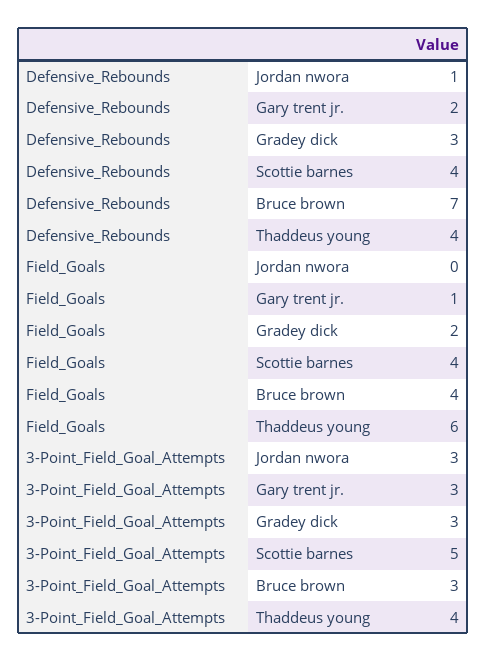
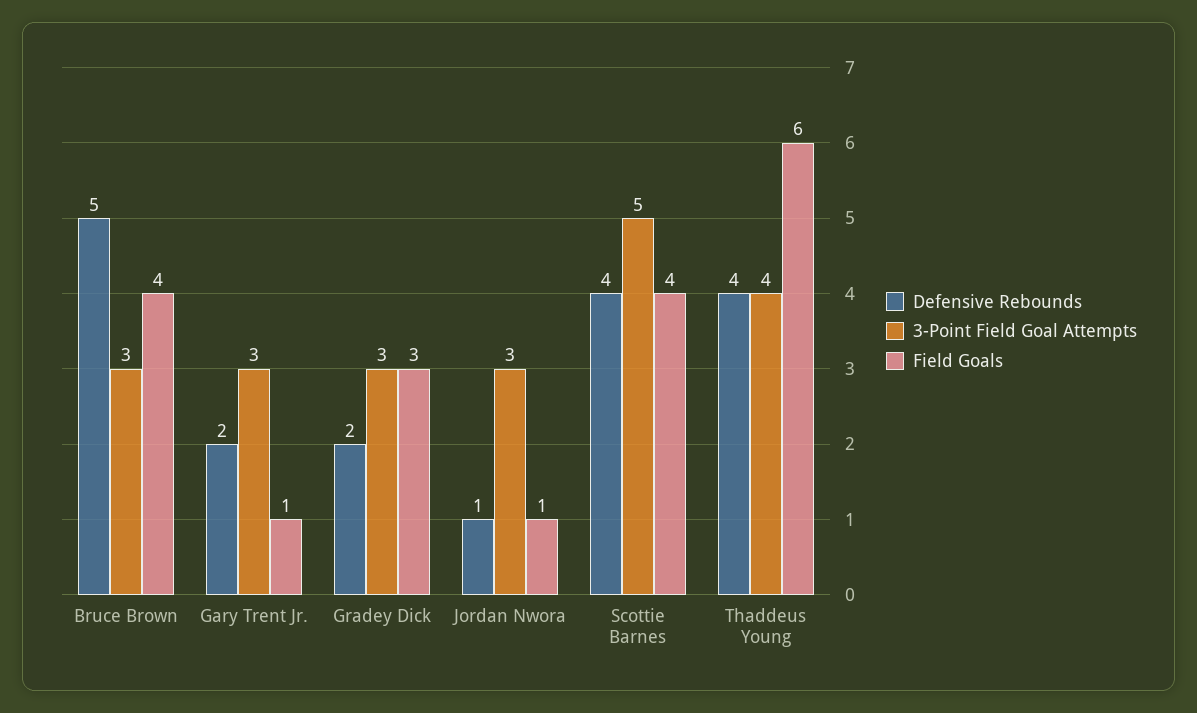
Defensive_Rebounds, Gradey dick: 3 -> 2
Defensive_Rebounds, Bruce brown: 7 -> 5
Field_Goals, Jordan nwora: 0 -> 1
Field_Goals, Gradey dick: 2 -> 3

